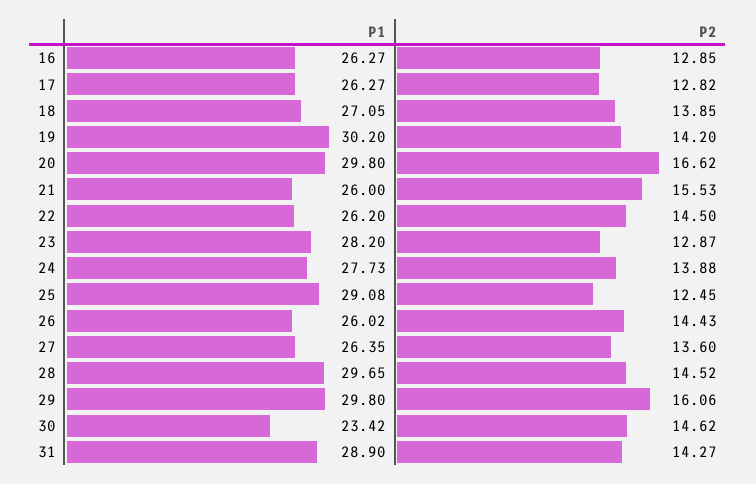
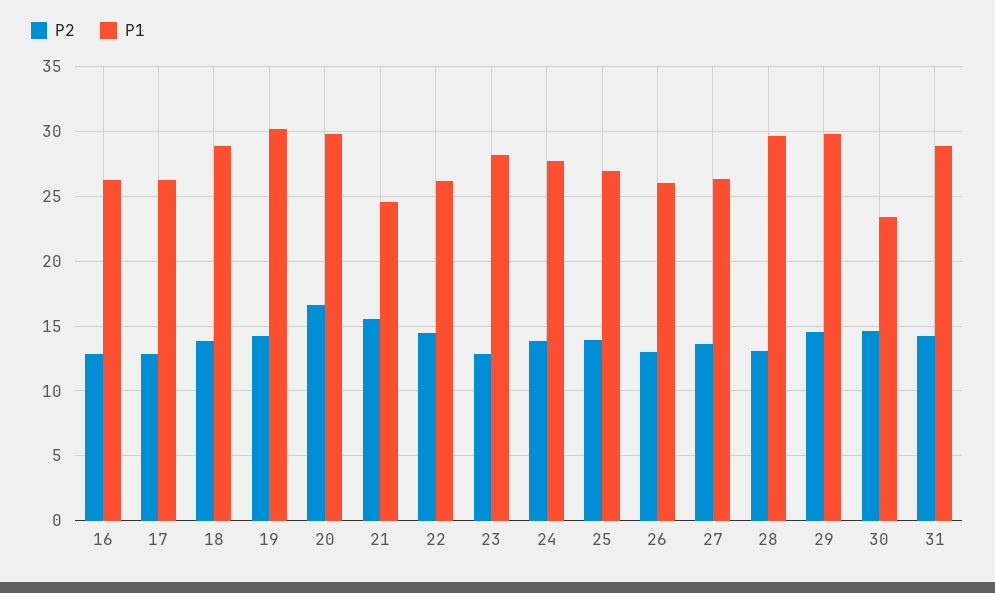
P1, 18: 27.05 -> 29
P1, 21: 26 -> 24.5
P1, 25: 29.08 -> 27
P2, 25: 12.45 -> 14
P2, 26: 14.43 -> 13
P2, 28: 14.52 -> 13
P2, 29: 16.06 -> 14.5

